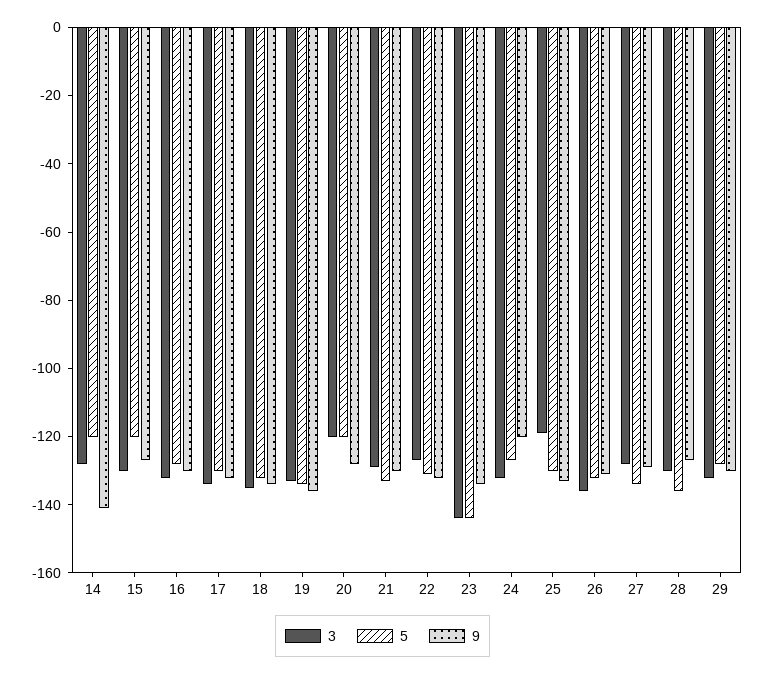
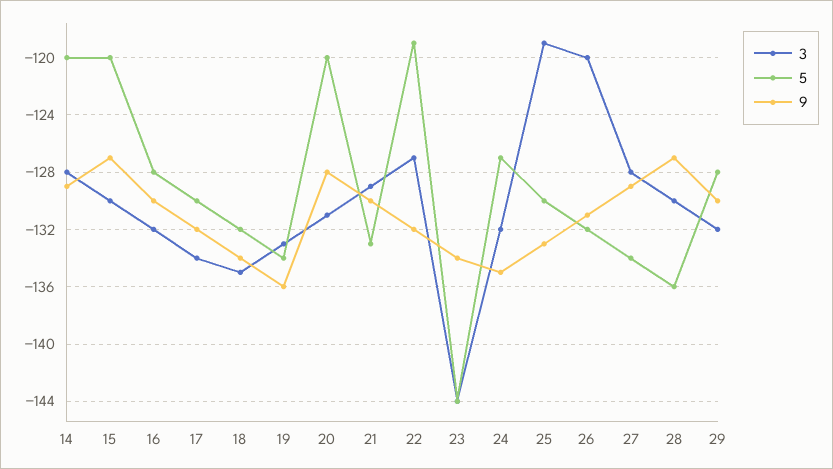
9, 14: -140 -> -129
3, 20: -120 -> -131
5, 22: -130 -> -119
9, 24: -120 -> -135
3, 26: -135 -> -120

